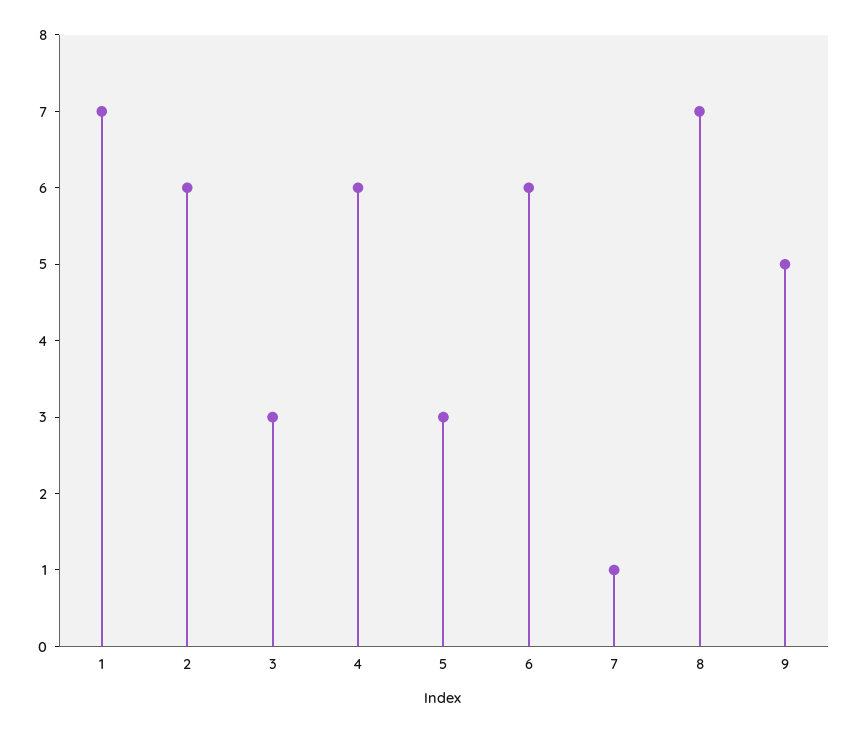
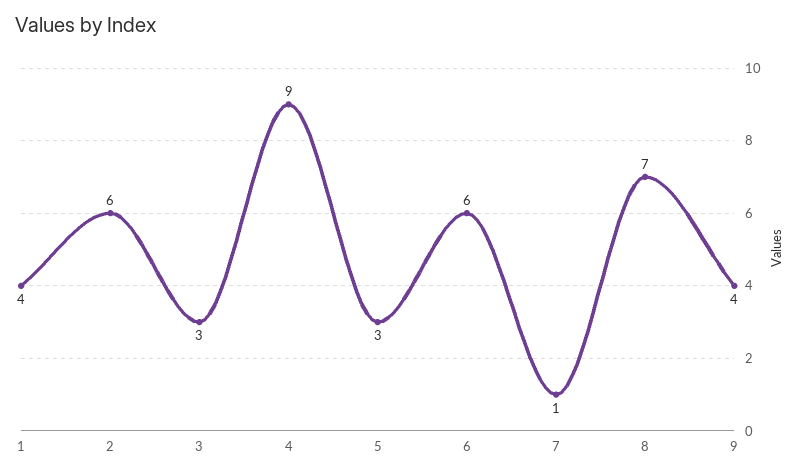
1: 7 -> 4
4: 6 -> 9
9: 5 -> 4

